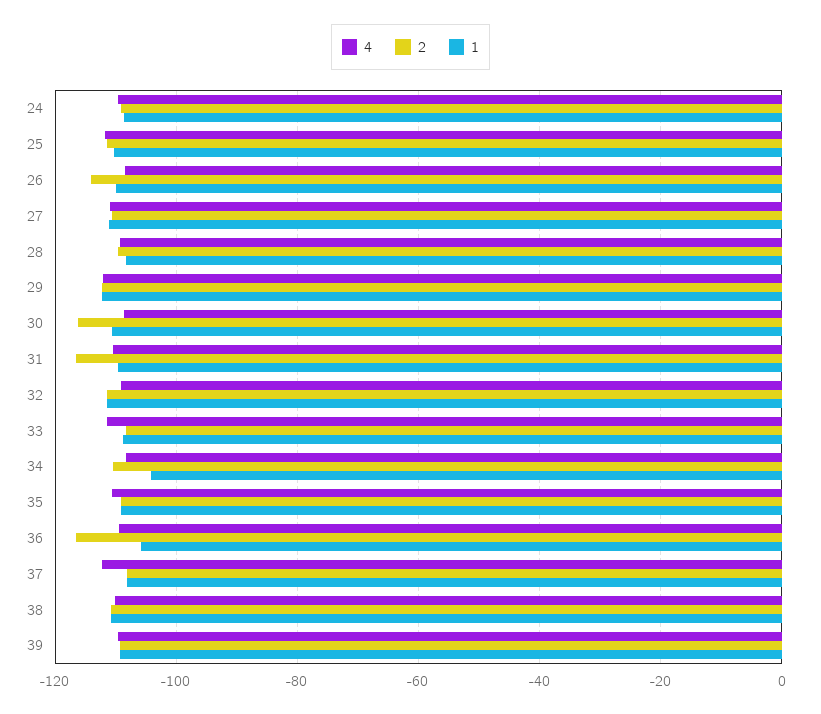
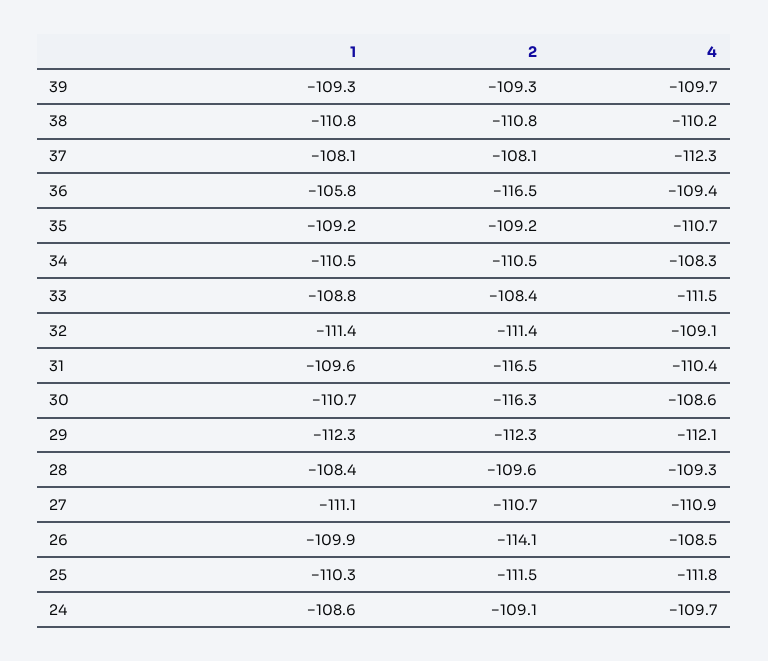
1, 34: -104 -> -110.5

